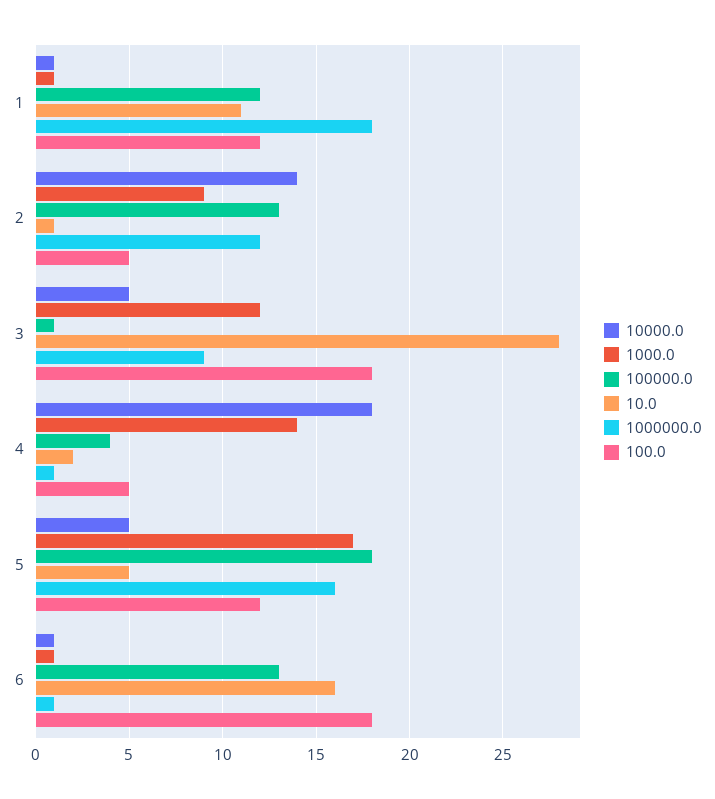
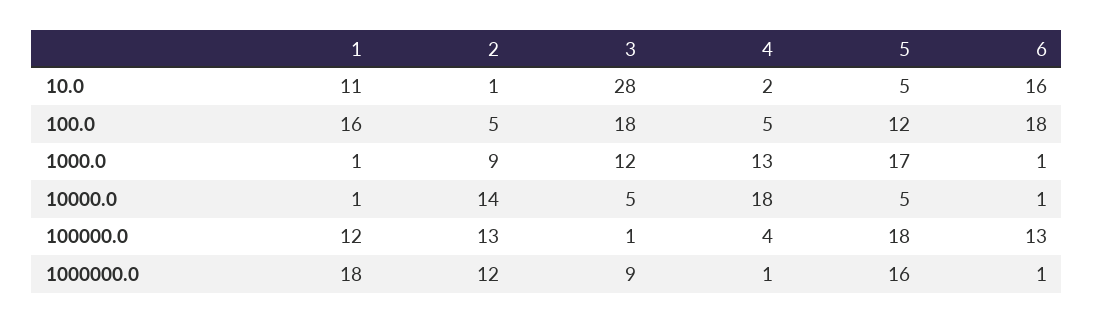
100.0, 1: 12 -> 16
1000.0, 4: 14 -> 13

